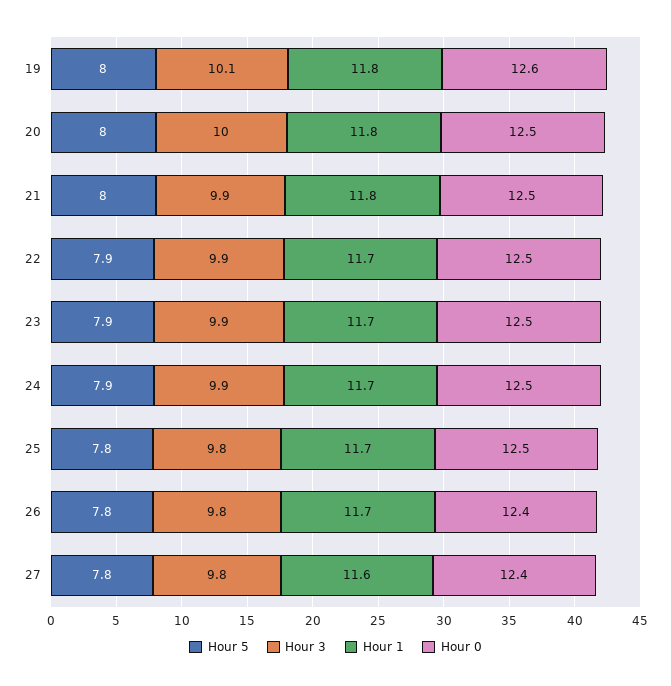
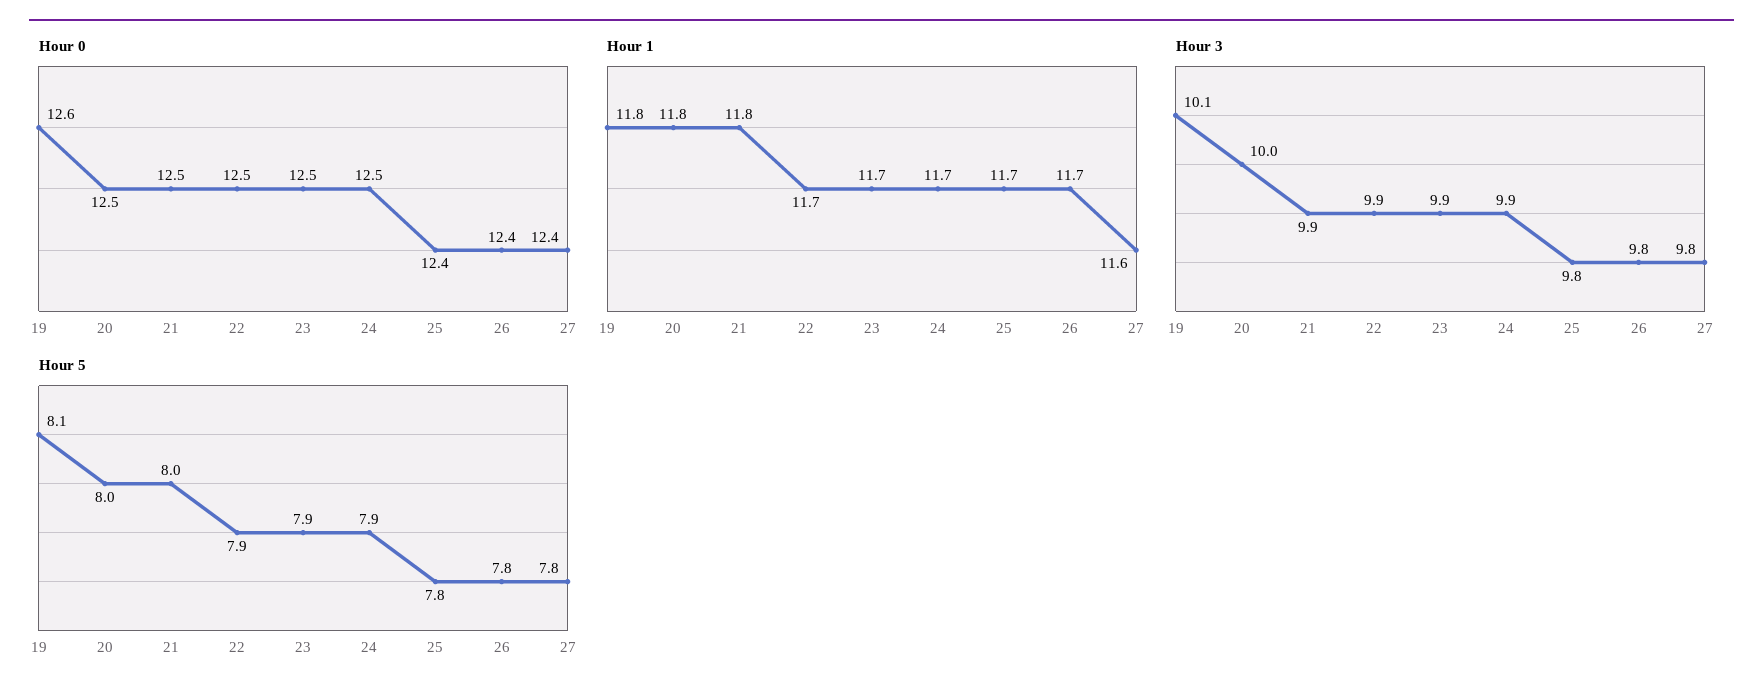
Hour 5, 19: 8 -> 8.1
Hour 0, 25: 12.5 -> 12.4

